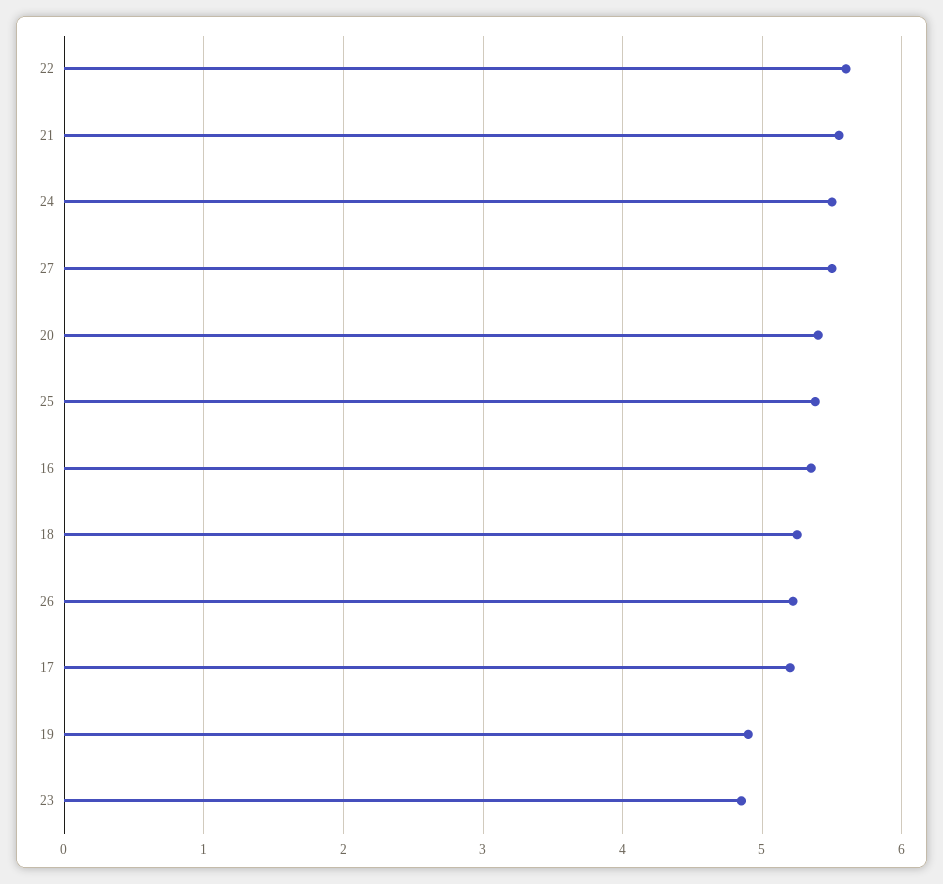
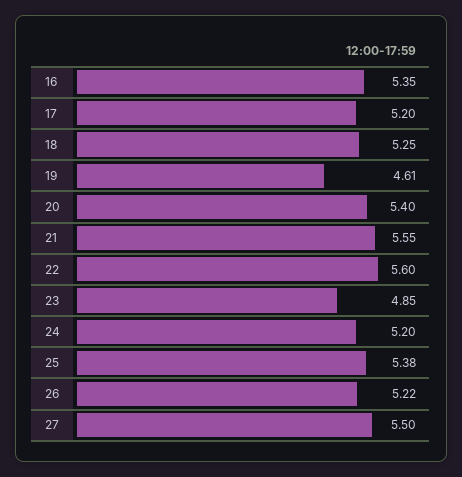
24: 5.5 -> 5.2
19: 4.9 -> 4.61

